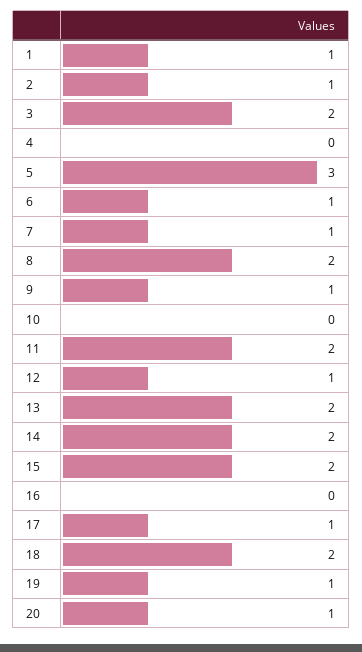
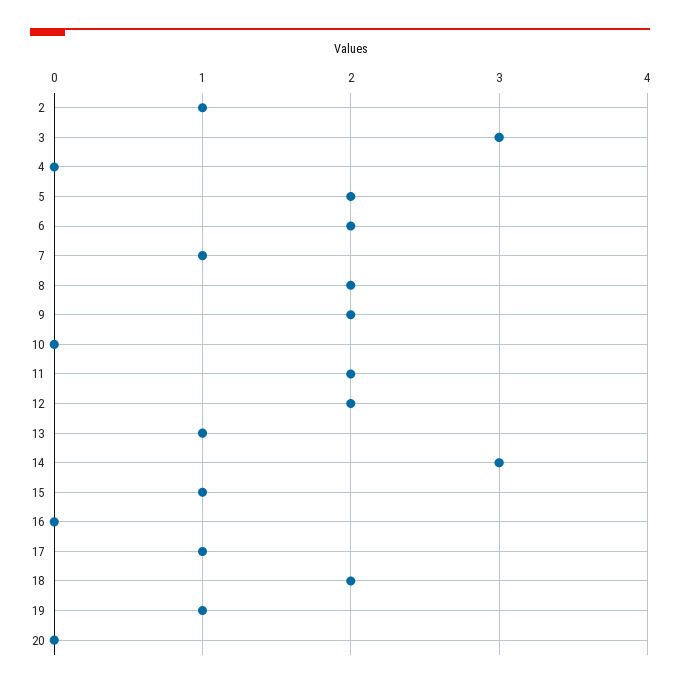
1: 1 -> none
3: 2 -> 3
5: 3 -> 2
6: 1 -> 2
9: 1 -> 2
12: 1 -> 2
13: 2 -> 1
14: 2 -> 3
15: 2 -> 1
20: 1 -> 0

